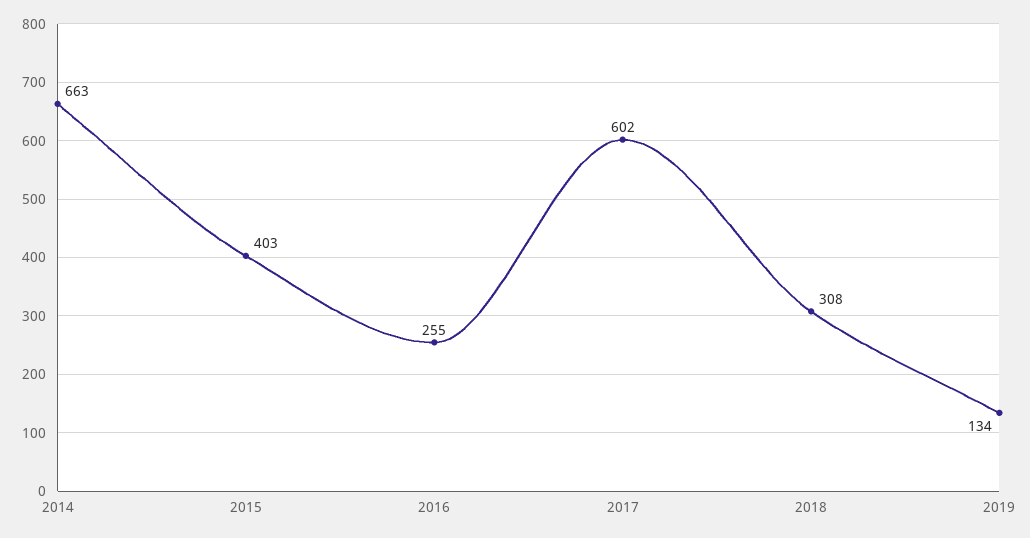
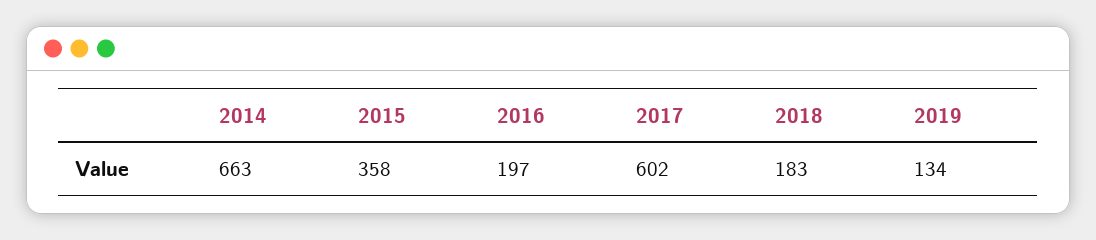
2015: 403 -> 358
2016: 255 -> 197
2018: 308 -> 183

